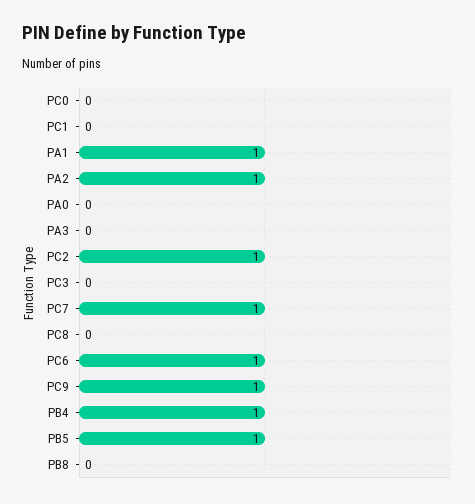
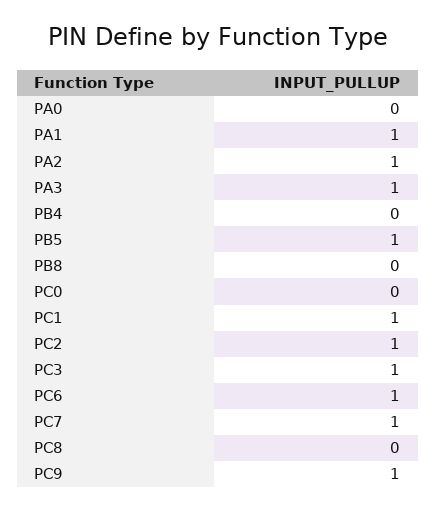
PC1: 0 -> 1
PA3: 0 -> 1
PC3: 0 -> 1
PB4: 1 -> 0

